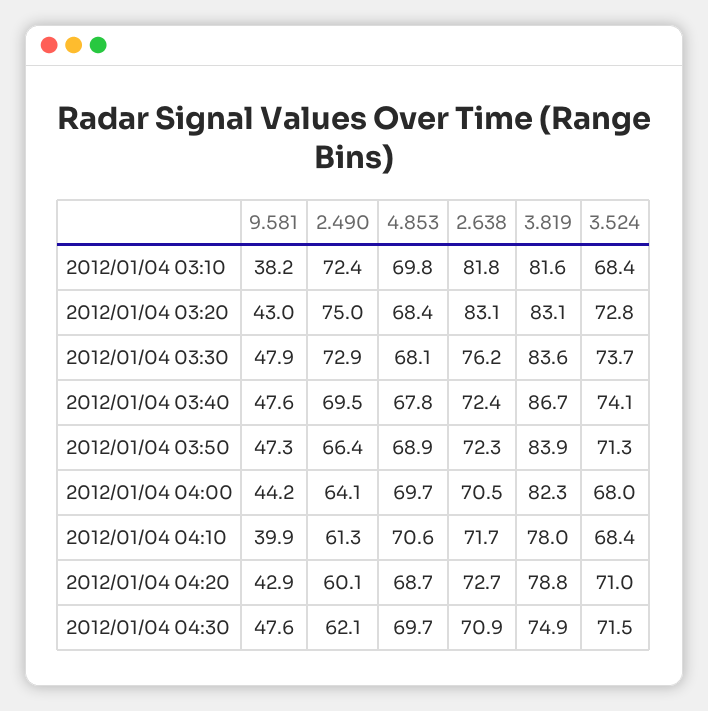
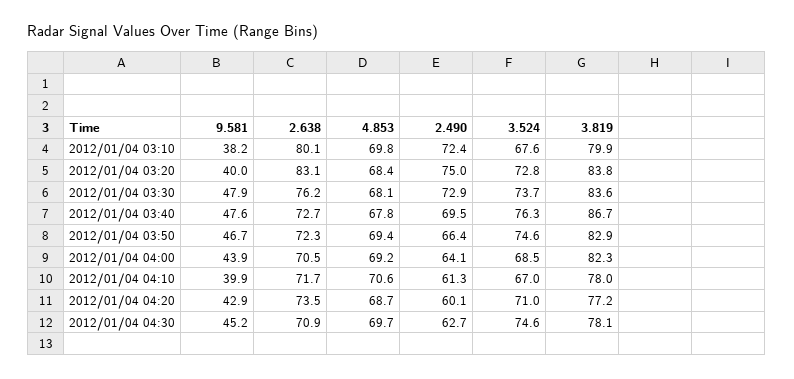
2.638, 2012/01/04 03:10: 81.8 -> 80.1
3.819, 2012/01/04 03:10: 81.6 -> 79.9
3.524, 2012/01/04 03:10: 68.4 -> 67.6
9.581, 2012/01/04 03:20: 43 -> 40
3.819, 2012/01/04 03:20: 83.1 -> 83.8
2.638, 2012/01/04 03:40: 72.4 -> 72.7
3.524, 2012/01/04 03:40: 74.1 -> 76.3
9.581, 2012/01/04 03:50: 47.3 -> 46.7
4.853, 2012/01/04 03:50: 68.9 -> 69.4
3.819, 2012/01/04 03:50: 83.9 -> 82.9
3.524, 2012/01/04 03:50: 71.3 -> 74.6
9.581, 2012/01/04 04:00: 44.2 -> 43.9
4.853, 2012/01/04 04:00: 69.7 -> 69.2
3.524, 2012/01/04 04:00: 68 -> 68.5
3.524, 2012/01/04 04:10: 68.4 -> 67
2.638, 2012/01/04 04:20: 72.7 -> 73.5
3.819, 2012/01/04 04:20: 78.8 -> 77.2
9.581, 2012/01/04 04:30: 47.6 -> 45.2
2.490, 2012/01/04 04:30: 62.1 -> 62.7
3.819, 2012/01/04 04:30: 74.9 -> 78.1
3.524, 2012/01/04 04:30: 71.5 -> 74.6

